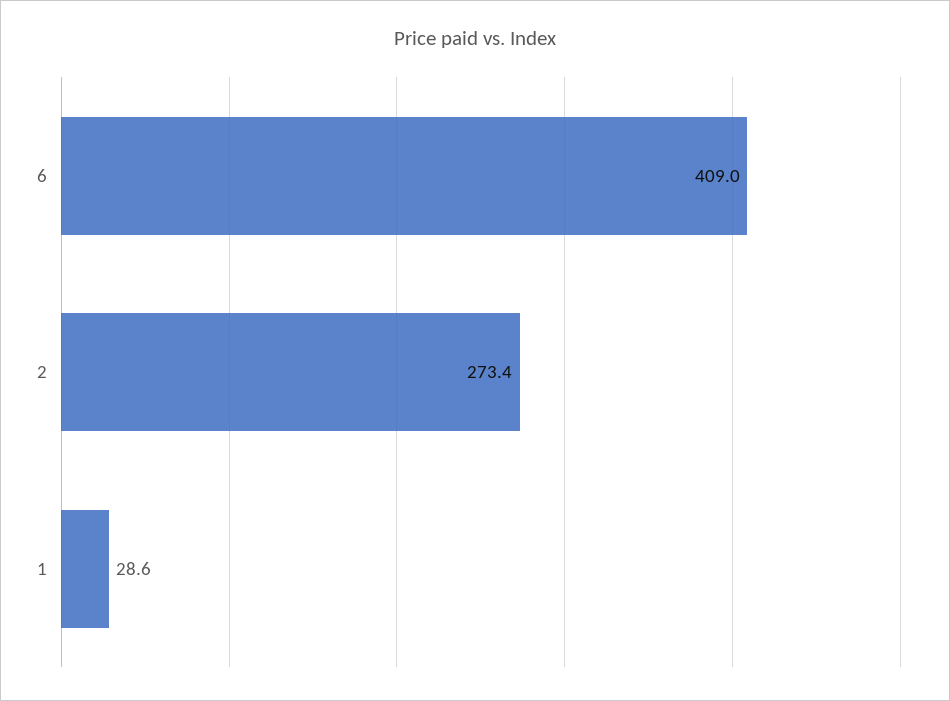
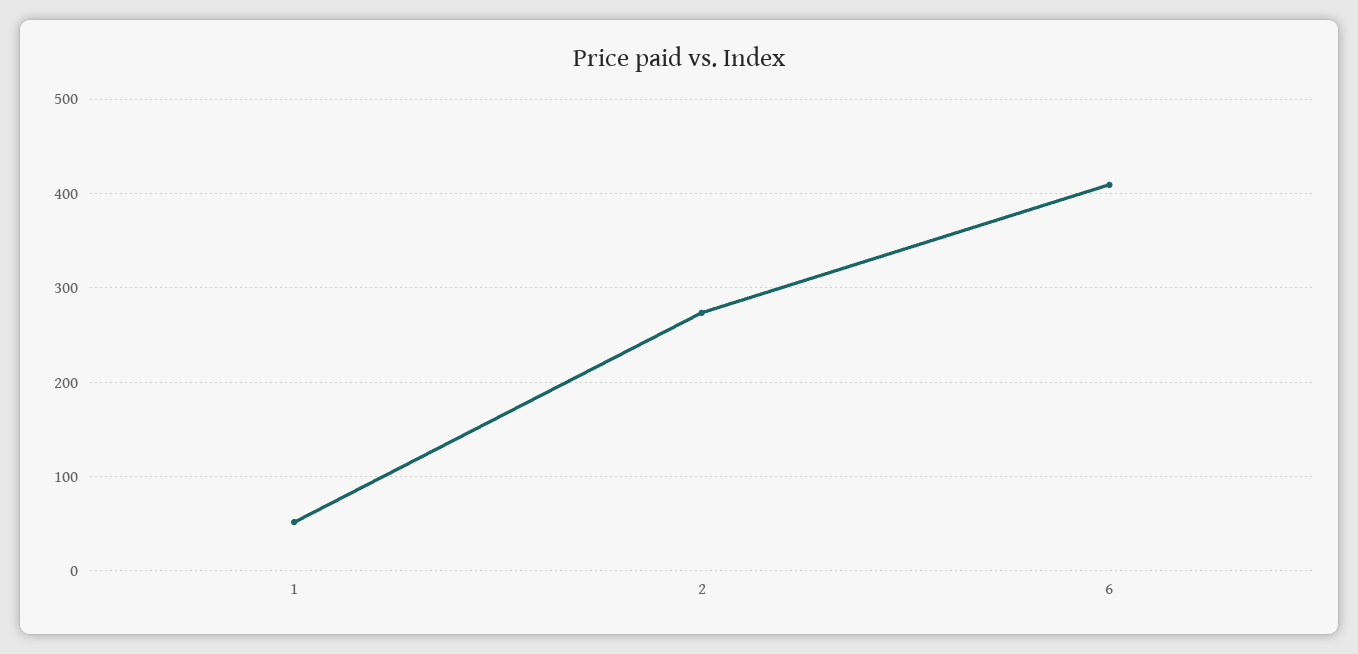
1: 28.6 -> 50

